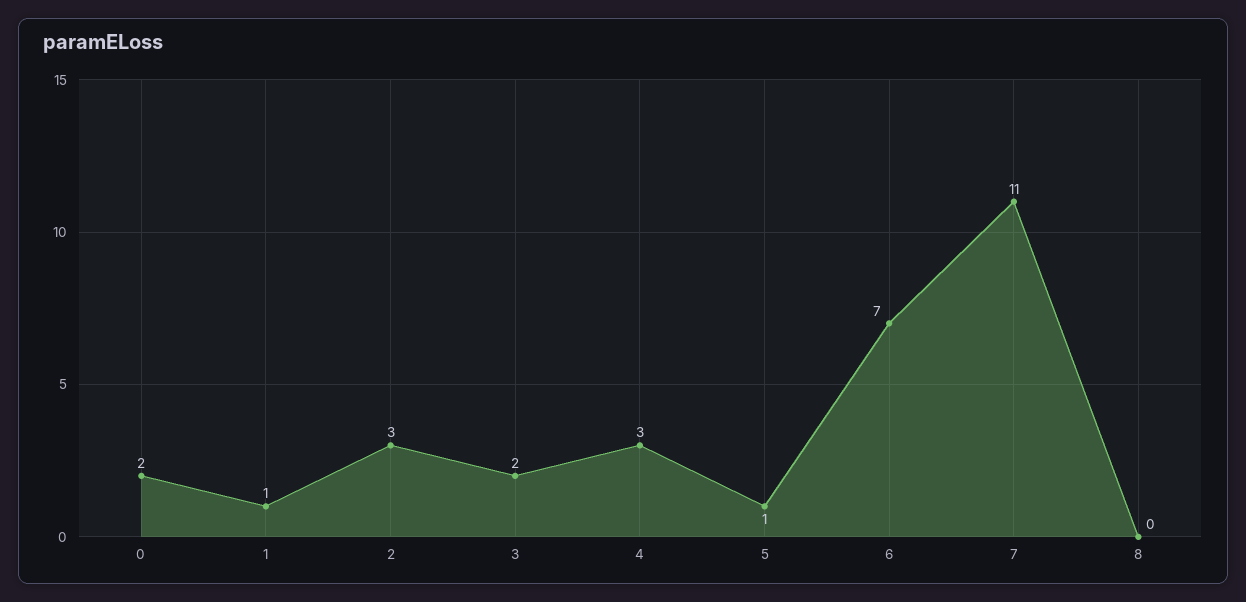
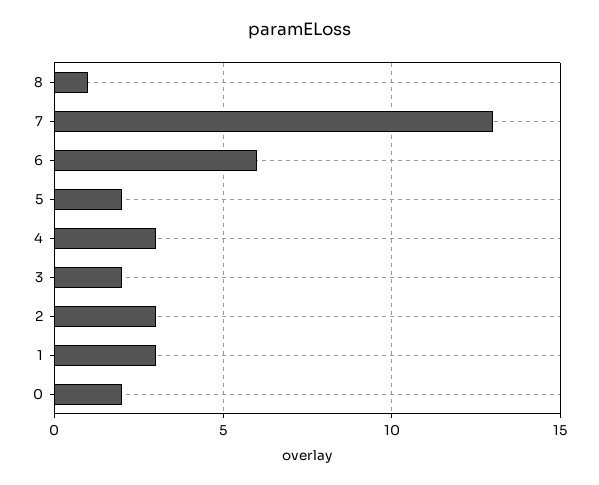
1: 1 -> 3
5: 1 -> 2
6: 7 -> 6
7: 11 -> 13
8: 0 -> 1

